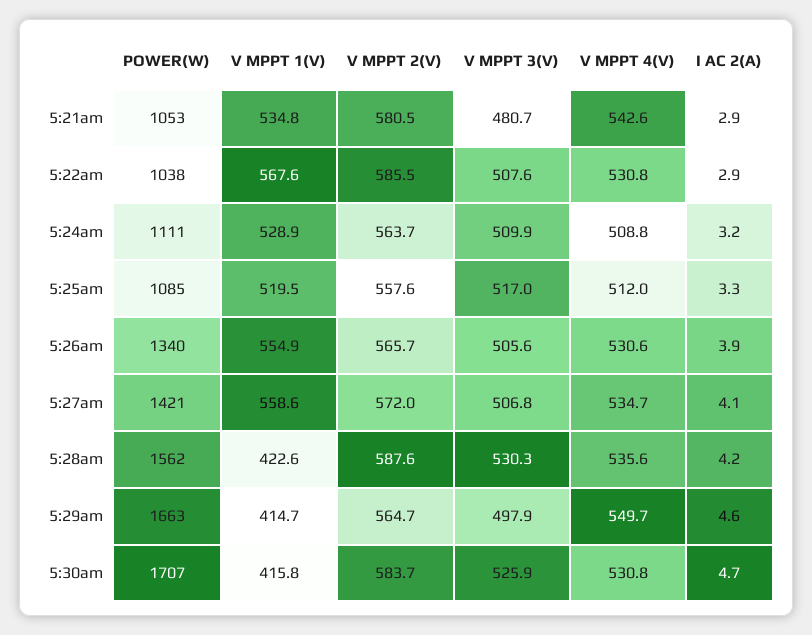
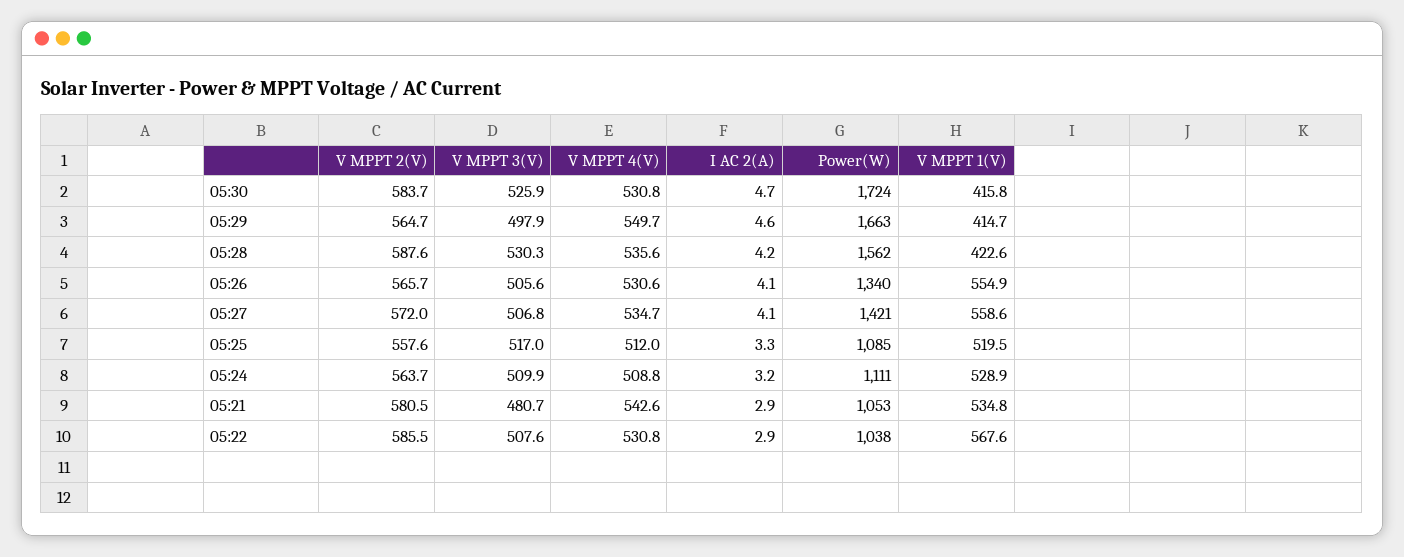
I AC 2(A), 5:26am: 3.9 -> 4.1
POWER(W), 5:30am: 1707 -> 1724

